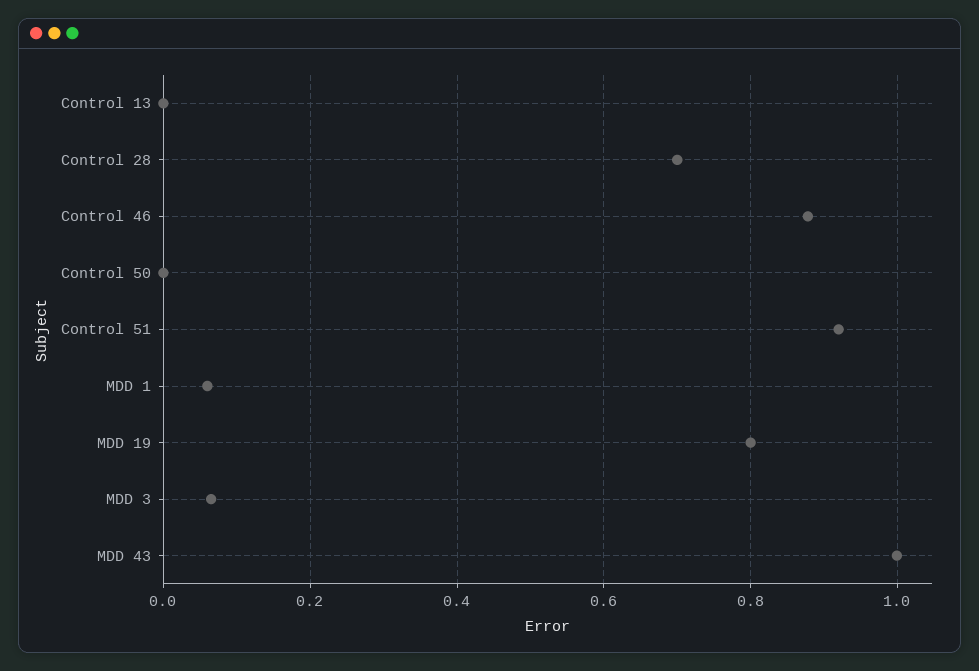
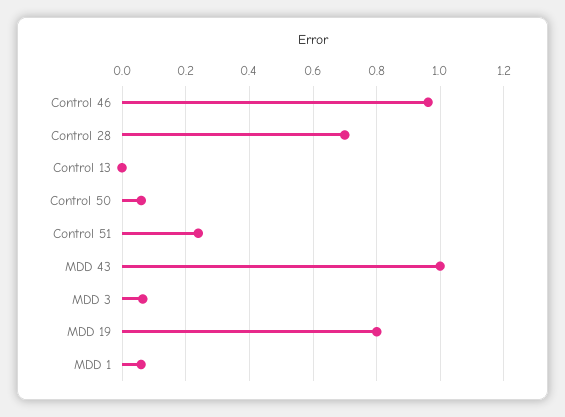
Control 46: 0.88 -> 0.96
Control 50: 0 -> 0.06
Control 51: 0.92 -> 0.24

